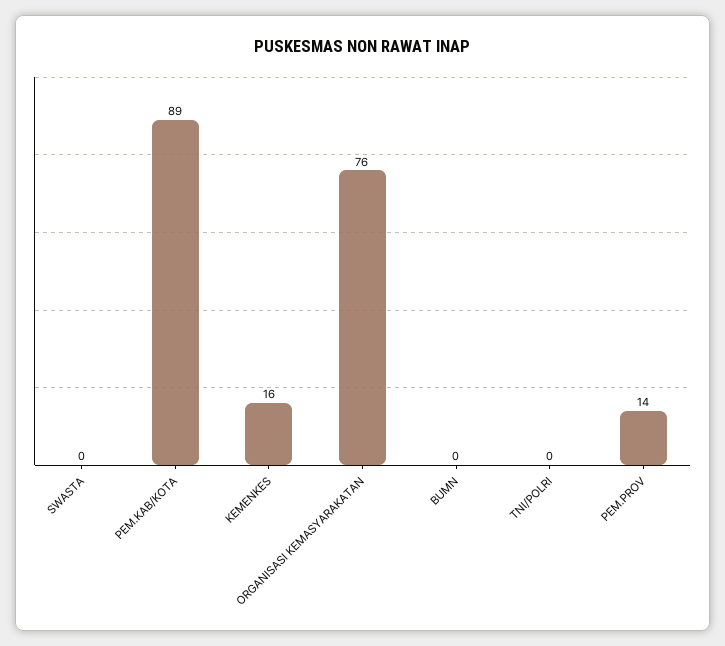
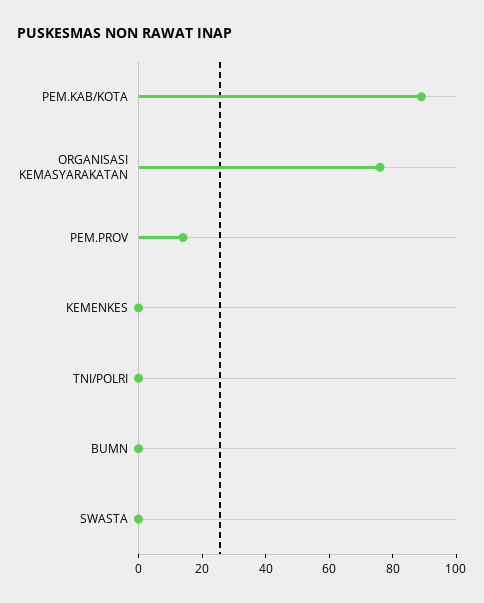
KEMENKES: 16 -> 0

